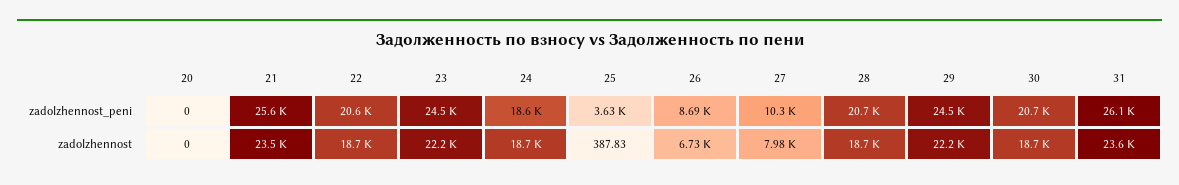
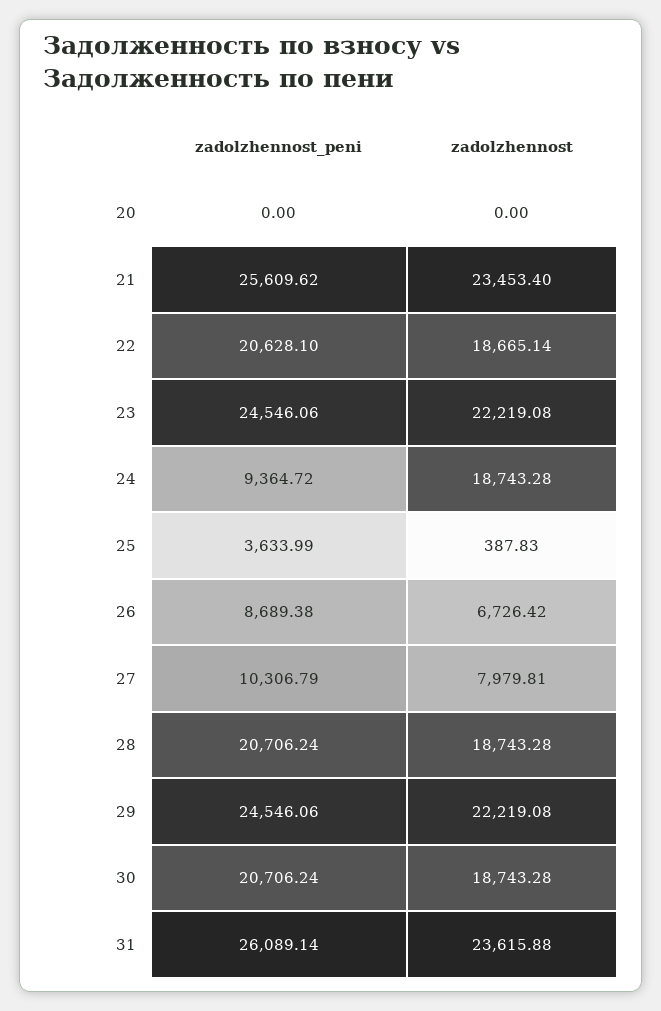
24, zadolzhennost_peni: 18600 -> 9364.72

